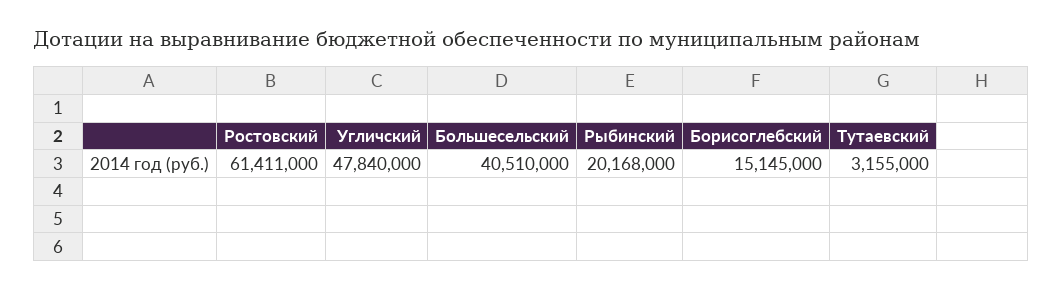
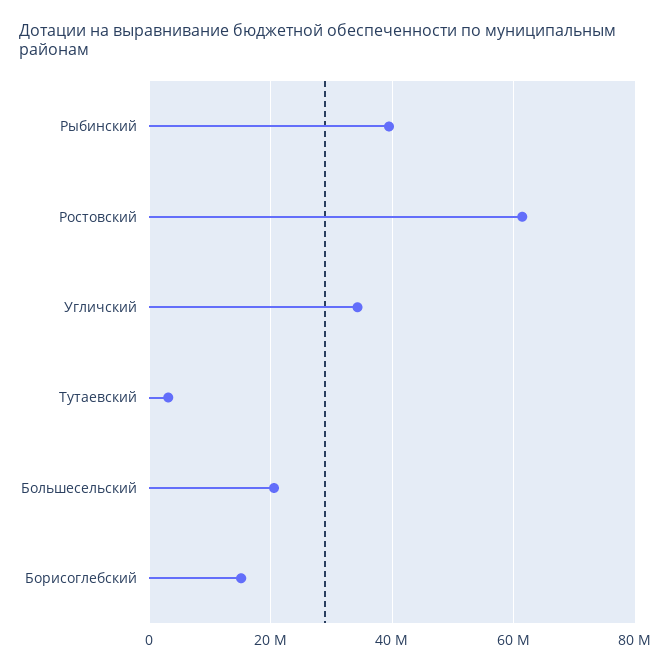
Угличский: 47840000 -> 34000000
Большесельский: 40510000 -> 20000000
Рыбинский: 20168000 -> 40000000

